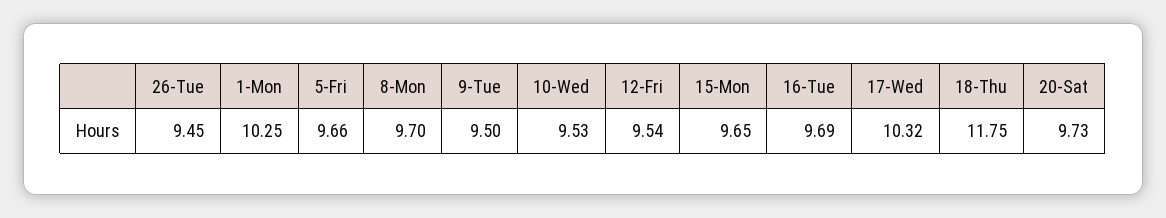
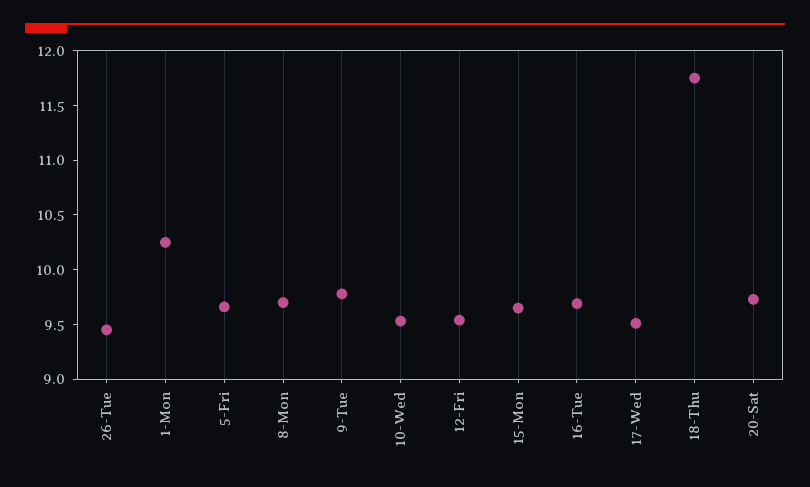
9-Tue: 9.5 -> 9.8
17-Wed: 10.32 -> 9.5

